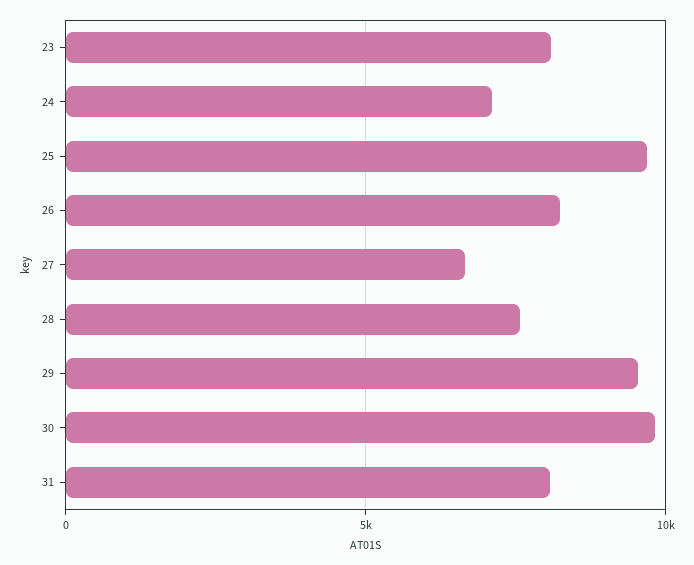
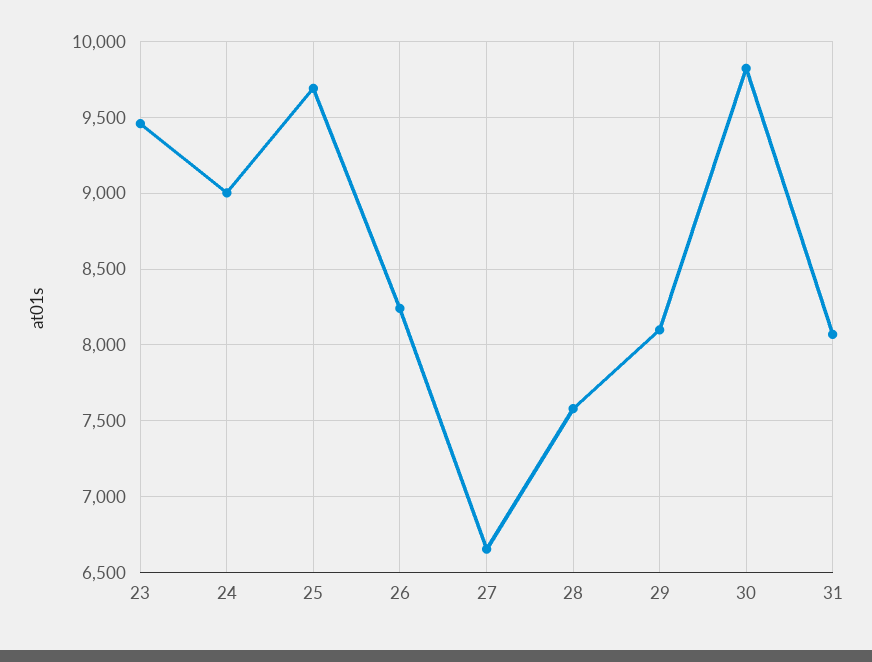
23: 8000 -> 9450
24: 7000 -> 9000
29: 9500 -> 8100

